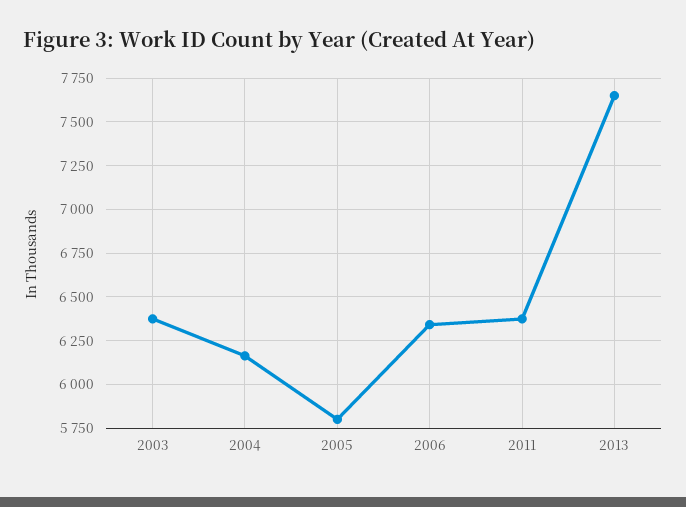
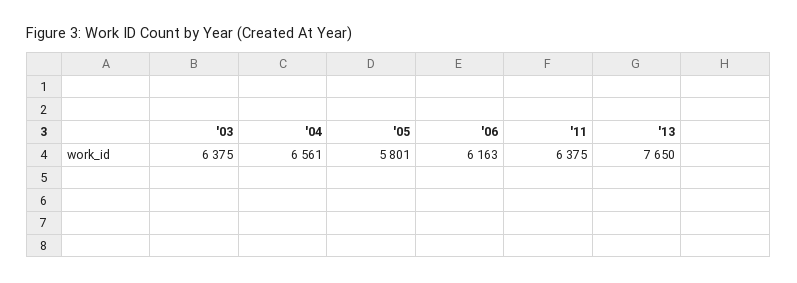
2004: 6150 -> 6561
2006: 6350 -> 6163

